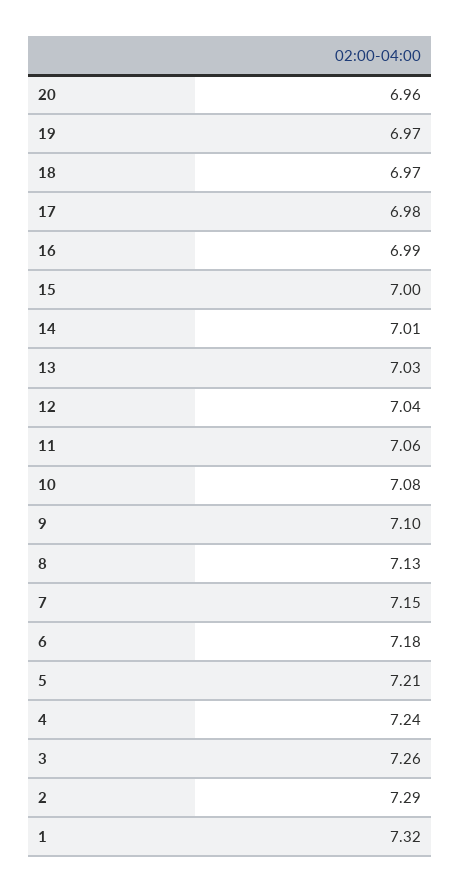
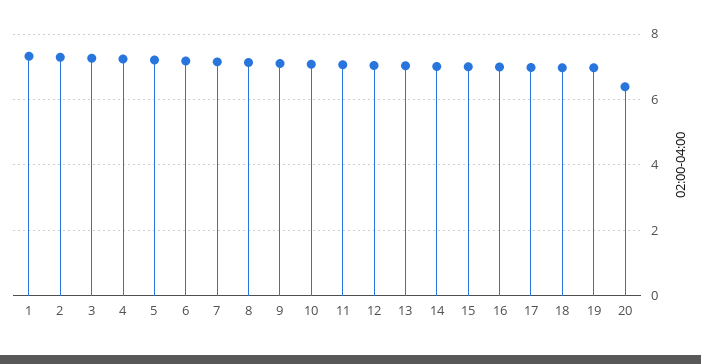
20: 6.96 -> 6.4

